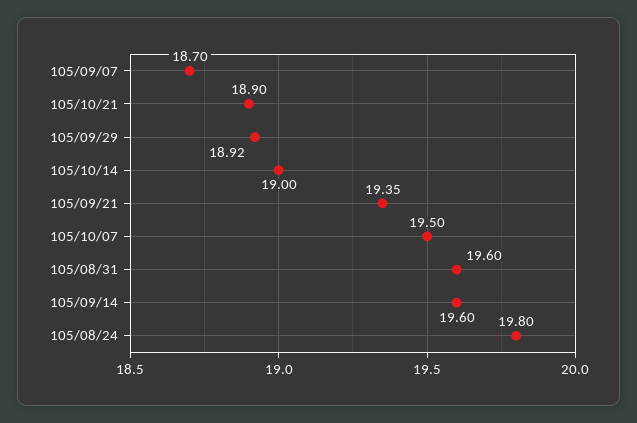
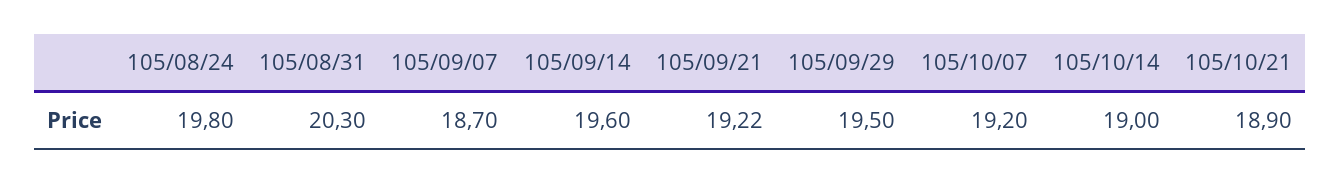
105/09/29: 18.92 -> 19.5
105/09/21: 19.35 -> 19.22
105/10/07: 19.5 -> 19.2
105/08/31: 19.6 -> 20.3

